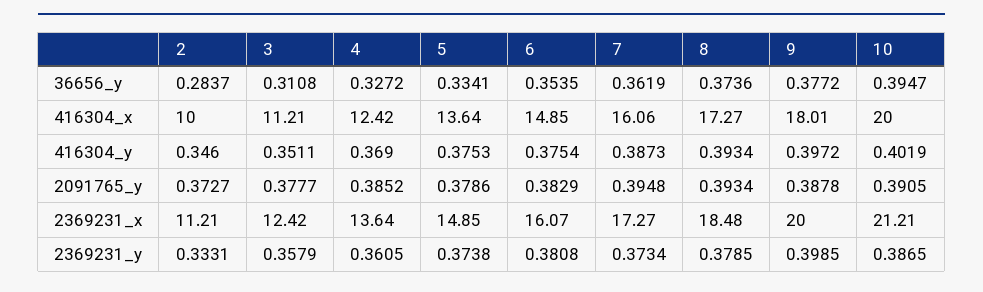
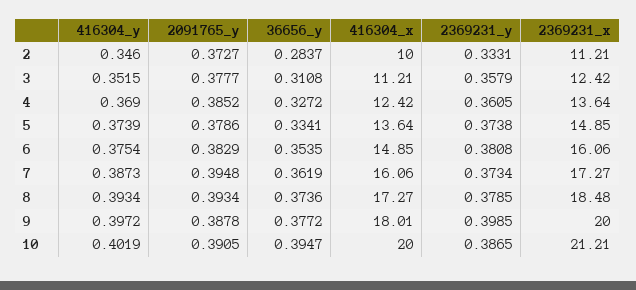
3, 416304_y: 0.3511 -> 0.3515
5, 416304_y: 0.3753 -> 0.3739
6, 2369231_x: 16.07 -> 16.06

